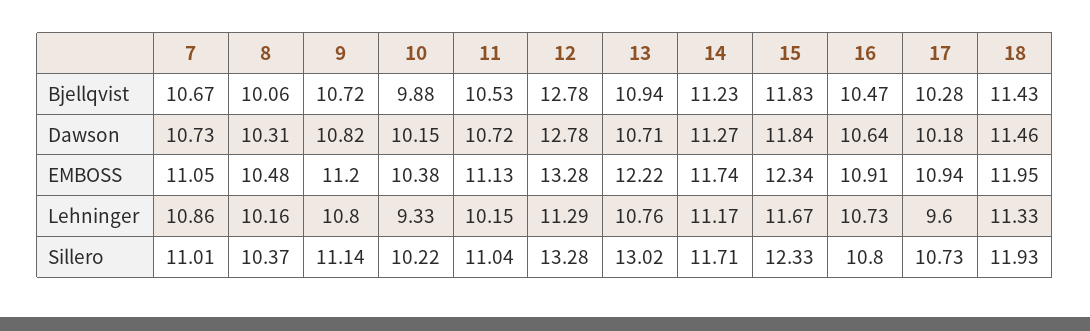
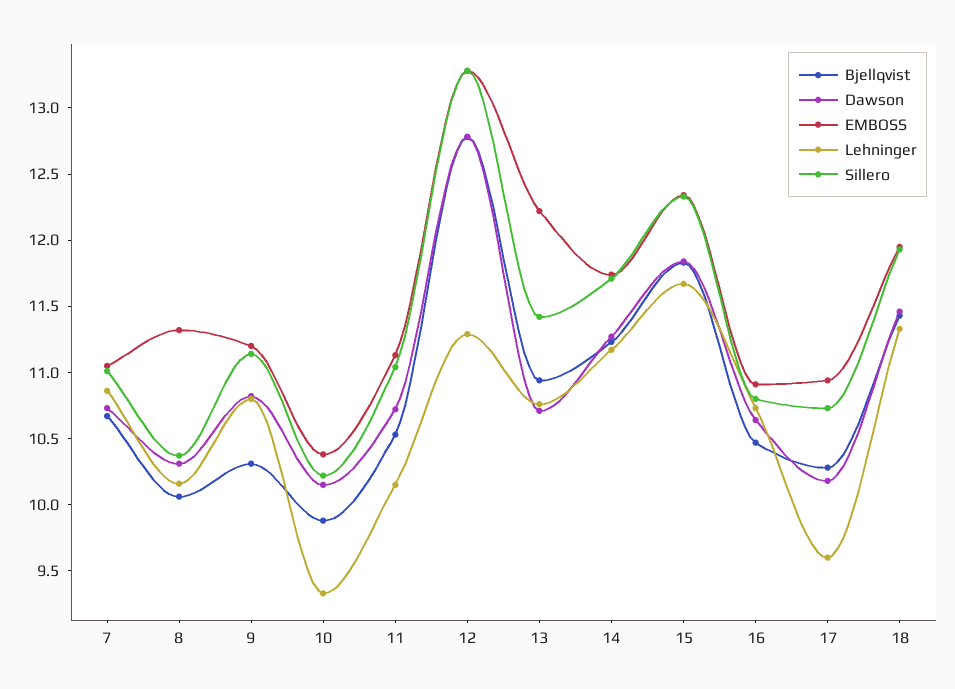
Bjellqvist, 9: 10.72 -> 10.3
EMBOSS, 8: 10.48 -> 11.3
Sillero, 13: 13.02 -> 11.4

